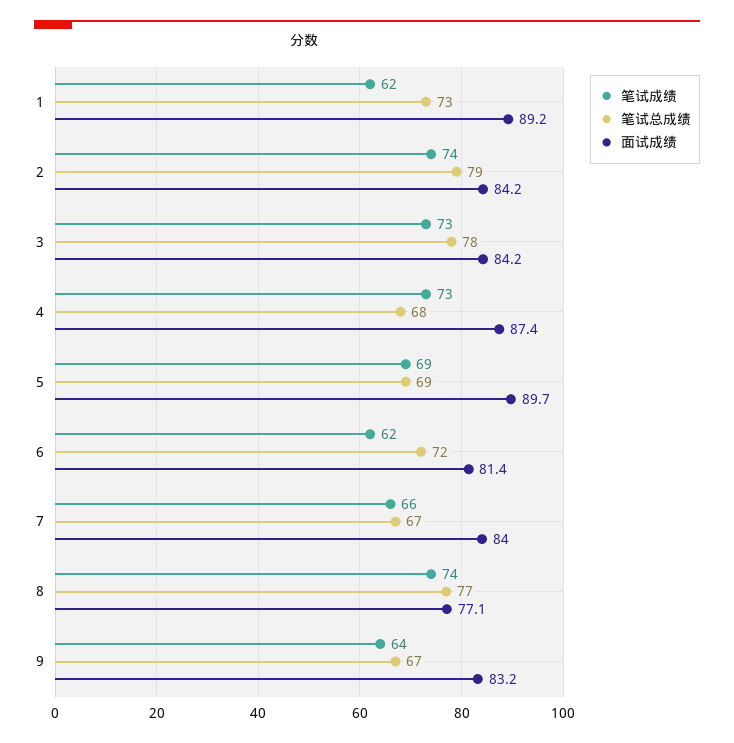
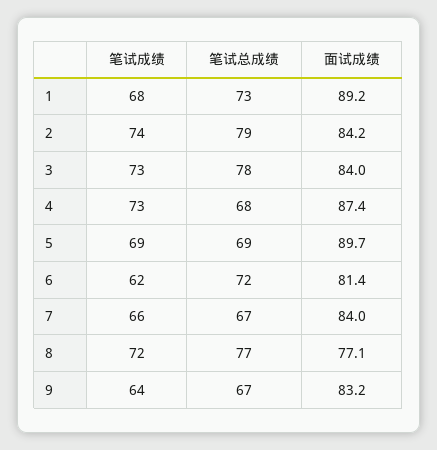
笔试成绩, 1: 62 -> 68
面试成绩, 3: 84.2 -> 84
笔试成绩, 8: 74 -> 72

